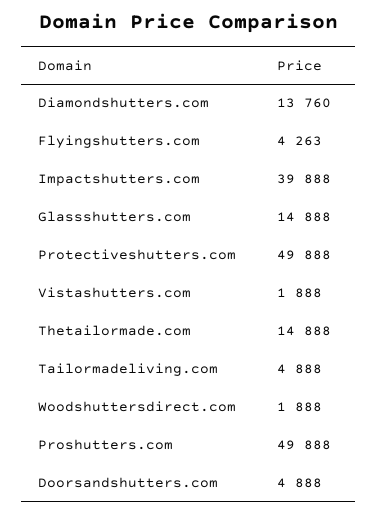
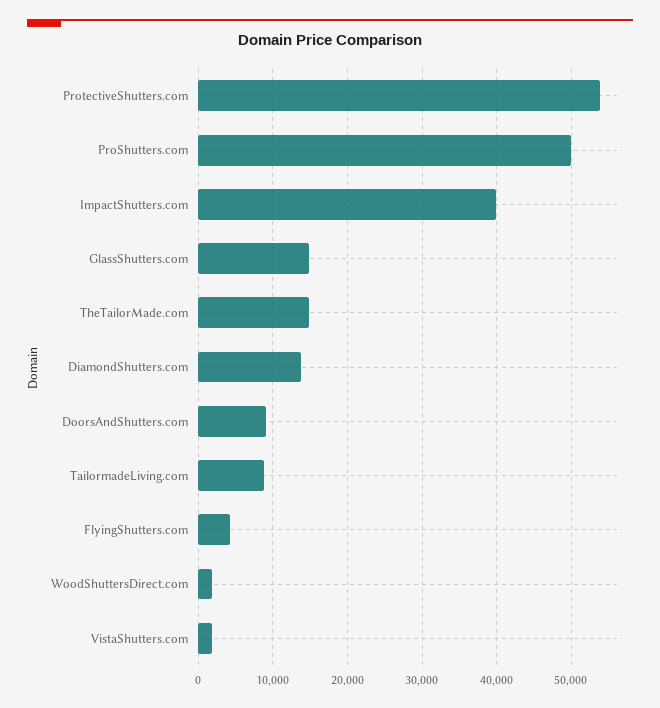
Protectiveshutters.com: 49888 -> 54000
Tailormadeliving.com: 4888 -> 9000
Doorsandshutters.com: 4888 -> 9000

